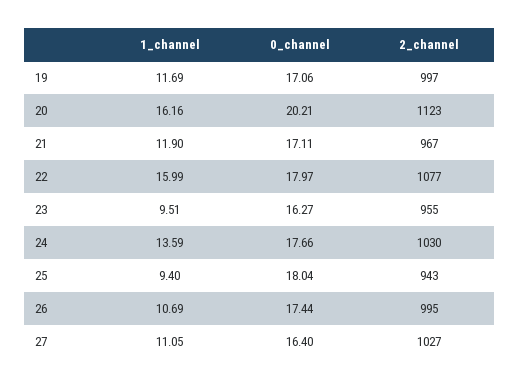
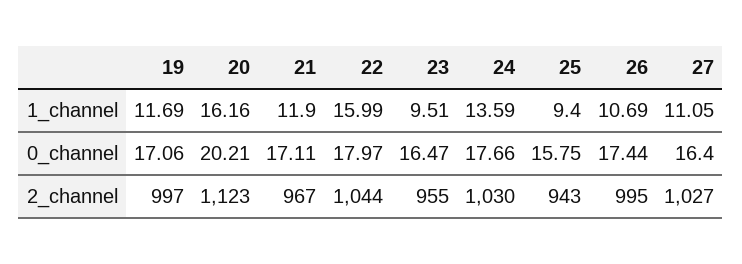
2_channel, 22: 1077 -> 1044
0_channel, 23: 16.27 -> 16.47
0_channel, 25: 18.04 -> 15.75

